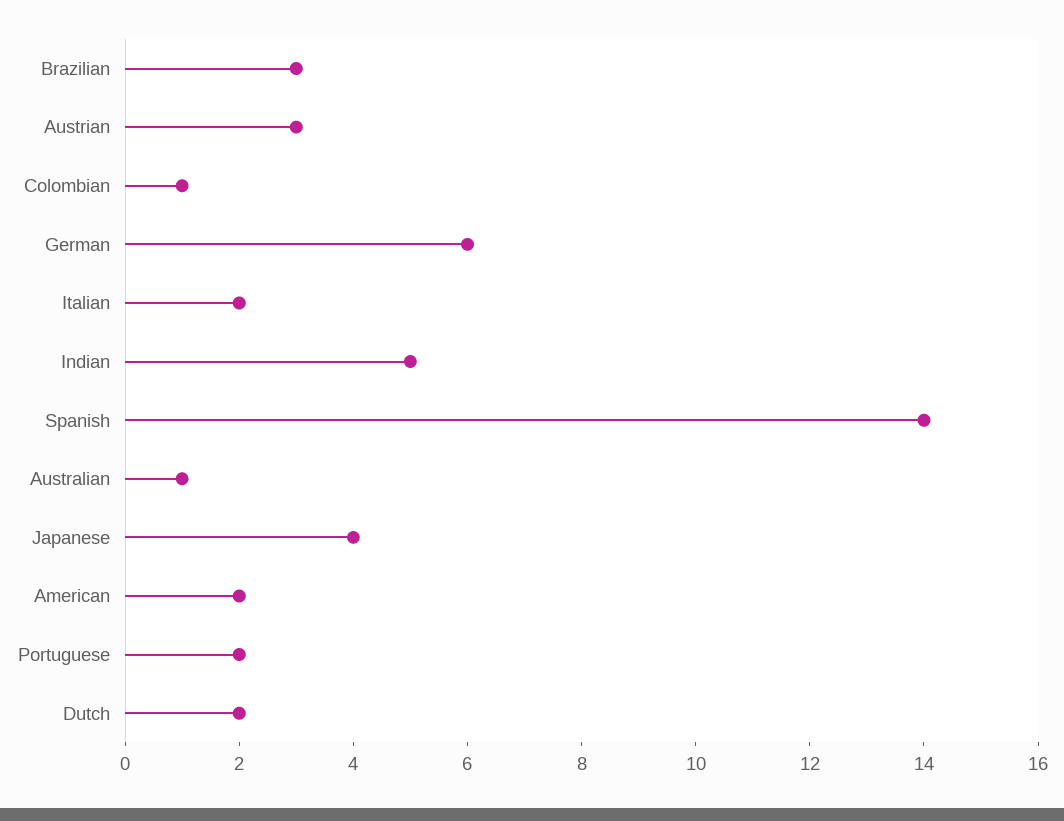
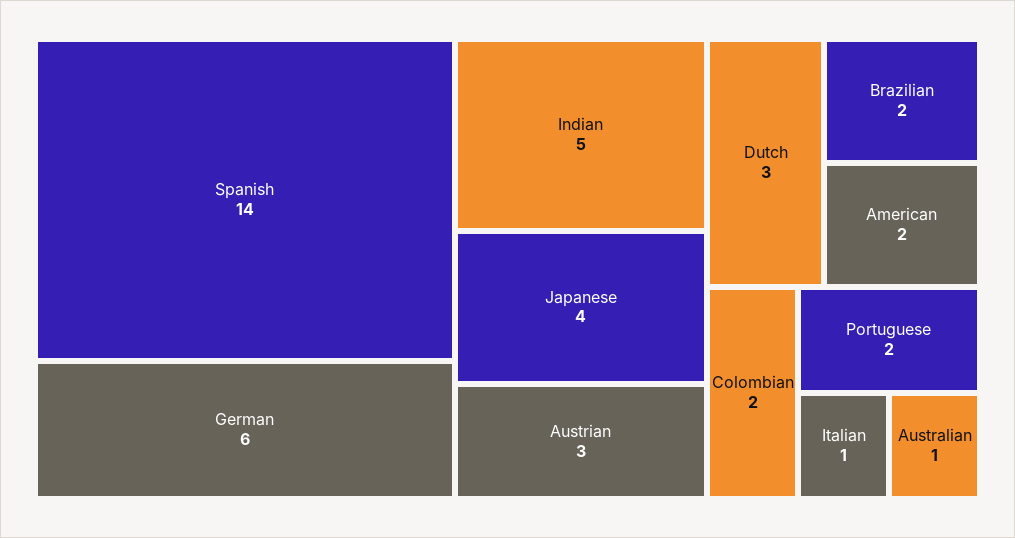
Brazilian: 3 -> 2
Colombian: 1 -> 2
Italian: 2 -> 1
Dutch: 2 -> 3

